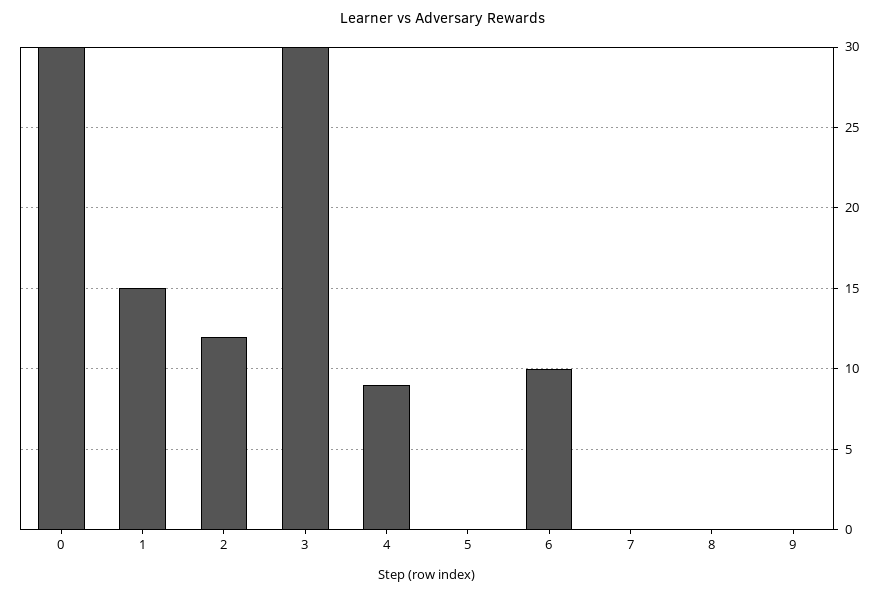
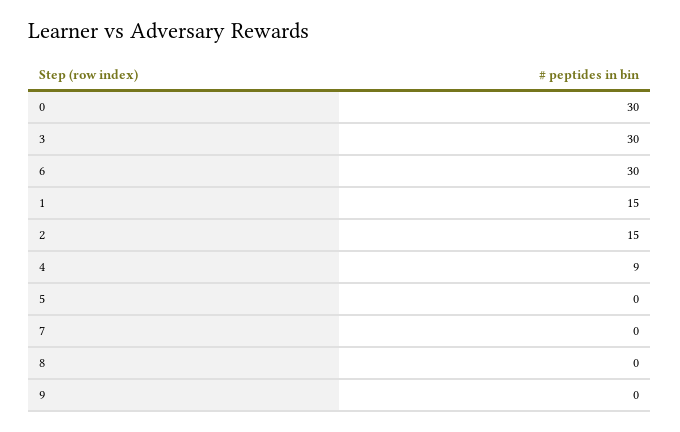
2: 12 -> 15
6: 10 -> 30

